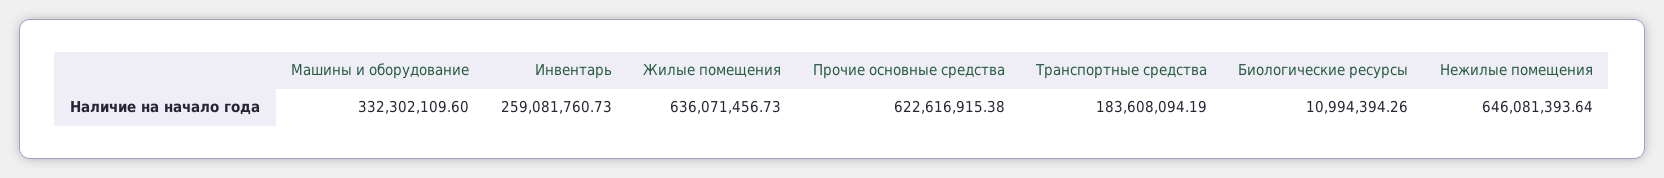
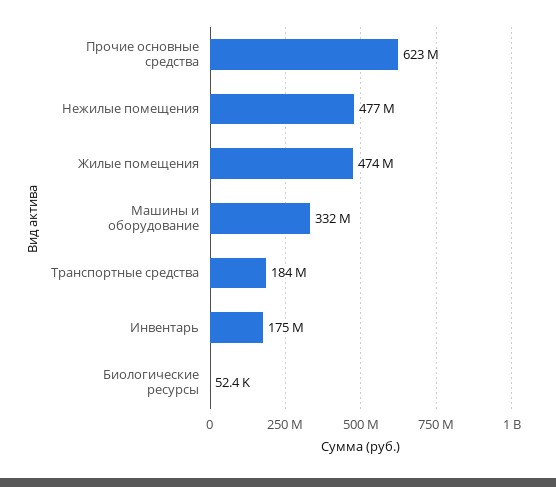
Инвентарь: 259081760.73 -> 175000000
Жилые помещения: 636071456.73 -> 474000000
Биологические ресурсы: 10994394.26 -> 52400
Нежилые помещения: 646081393.64 -> 477000000

